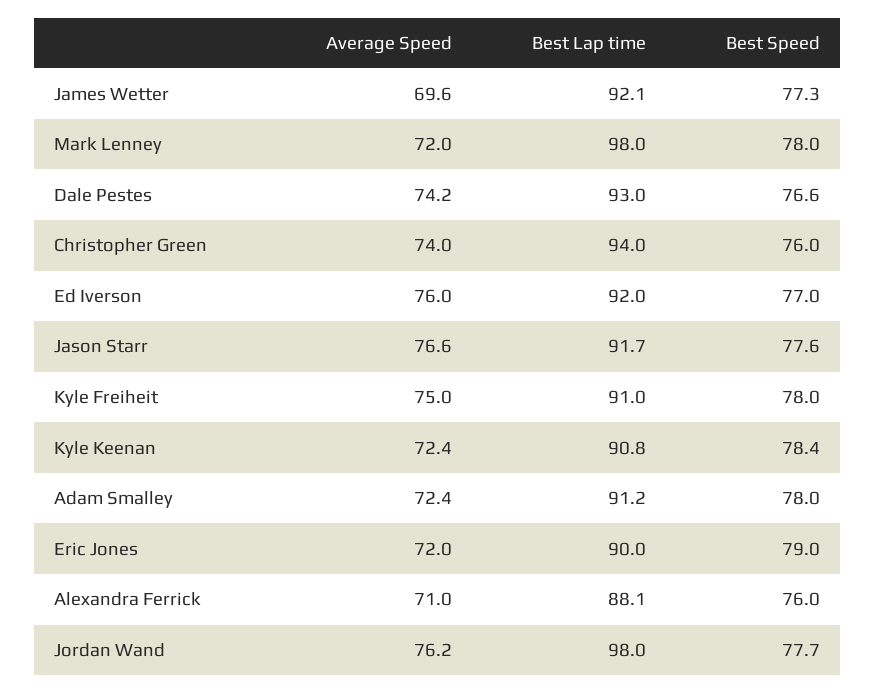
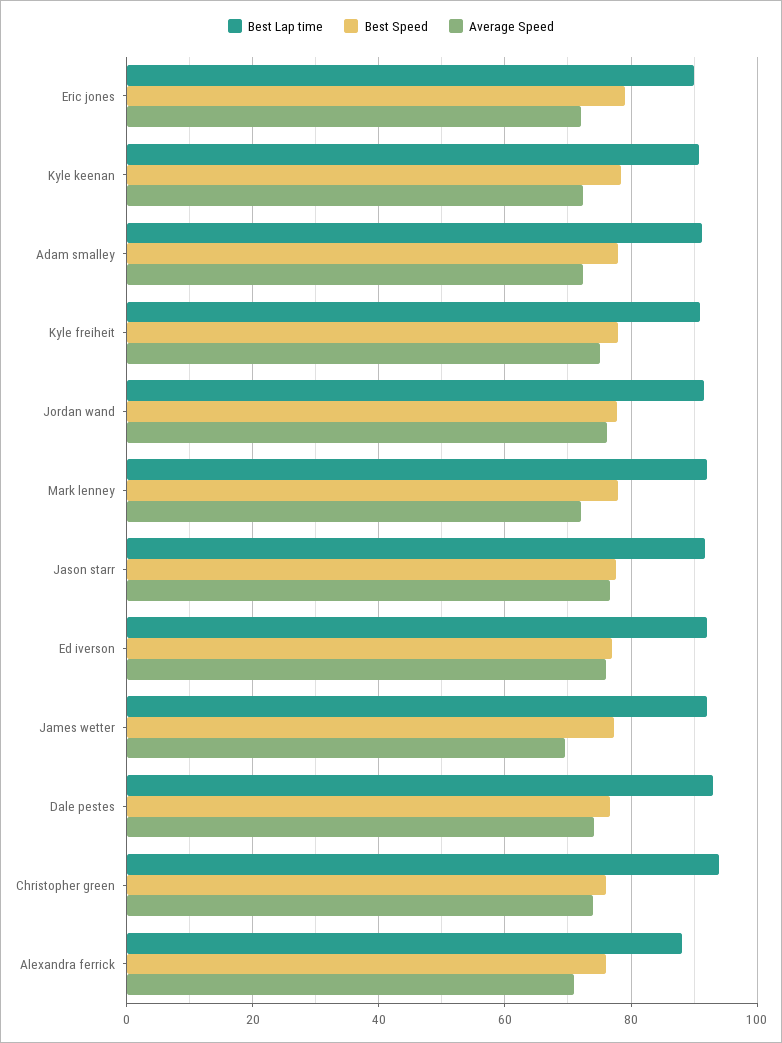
Best Lap time, Mark Lenney: 98 -> 92
Best Lap time, Jordan Wand: 98 -> 92

